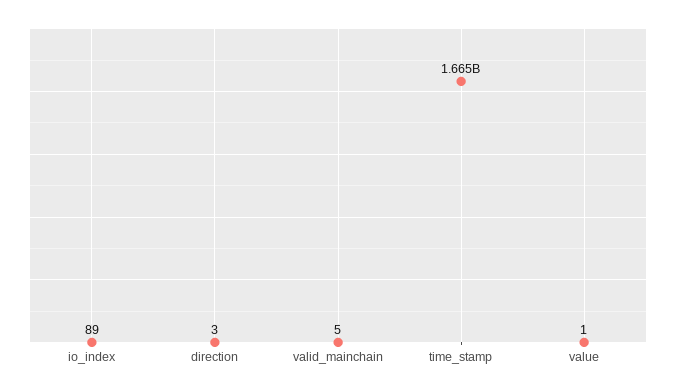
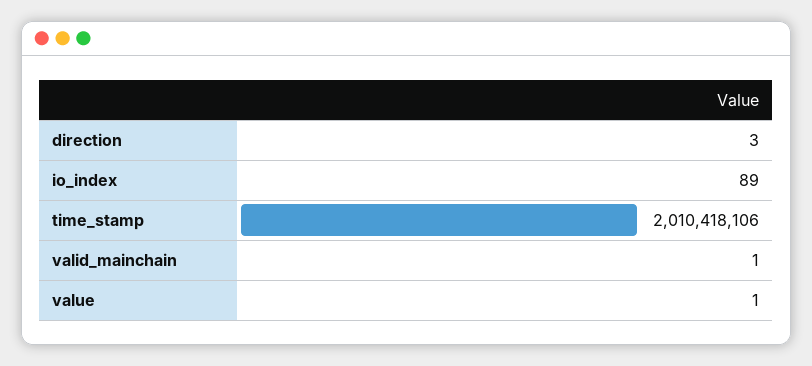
valid_mainchain: 5 -> 1
time_stamp: 1665000000 -> 2010418106

